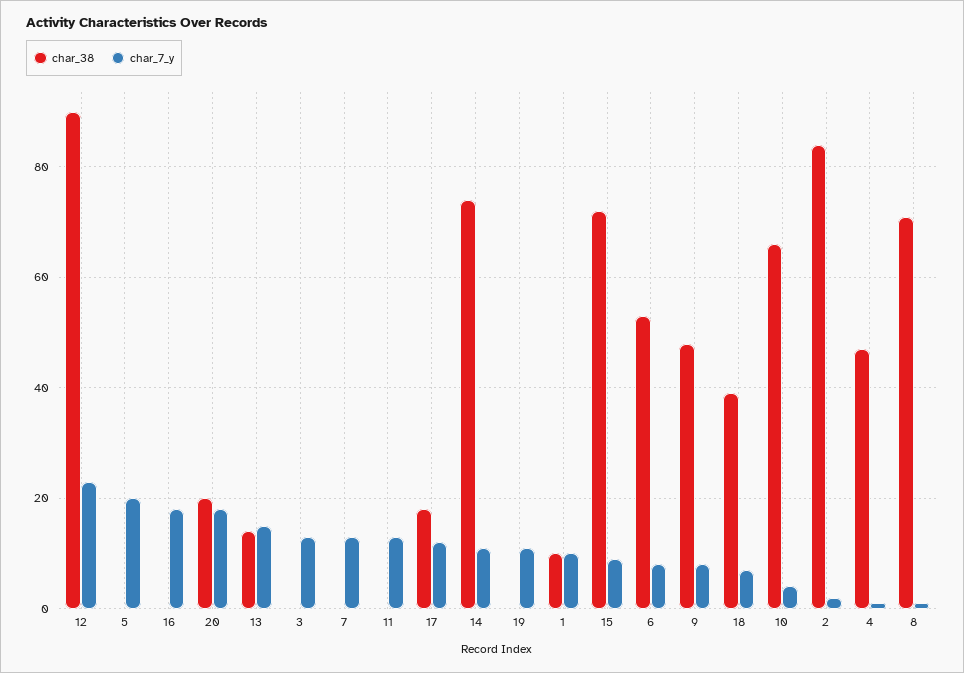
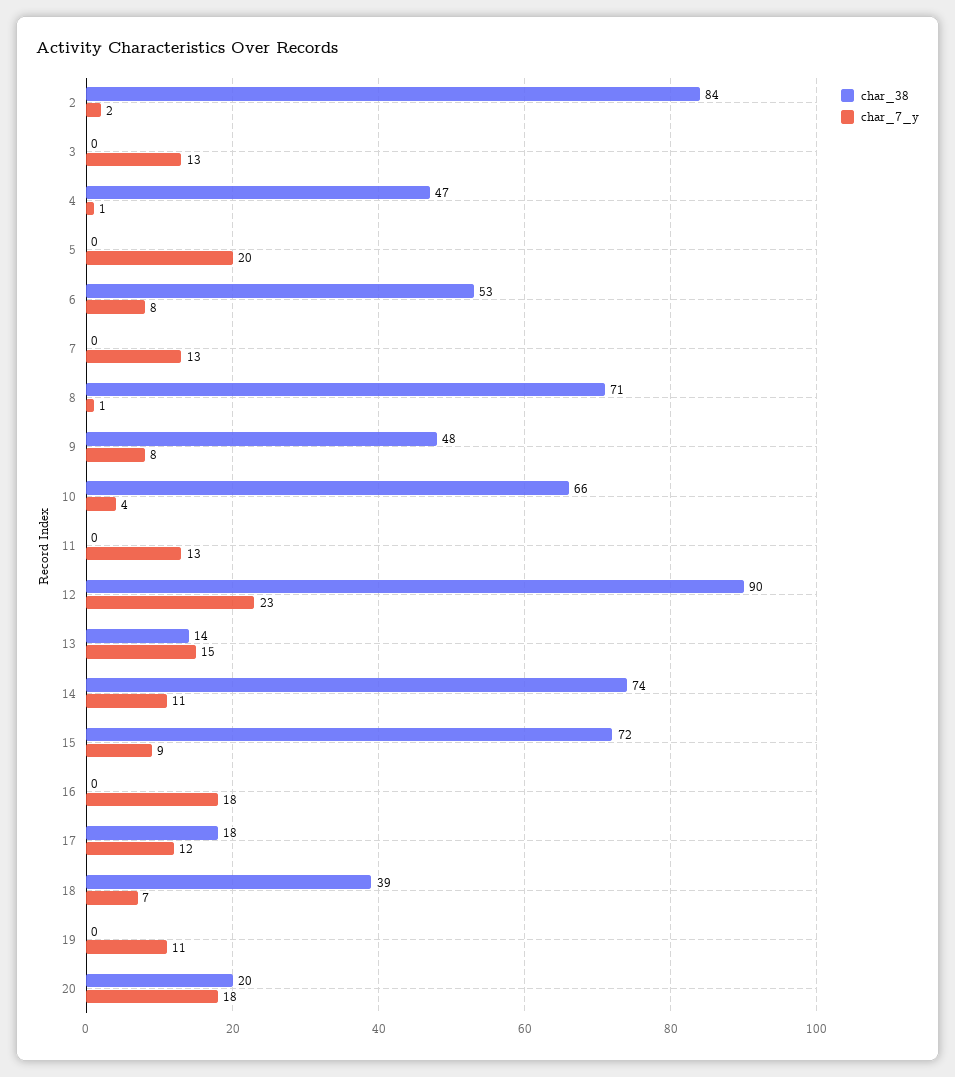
char_38, 1: 10 -> none
char_7_y, 1: 10 -> none

